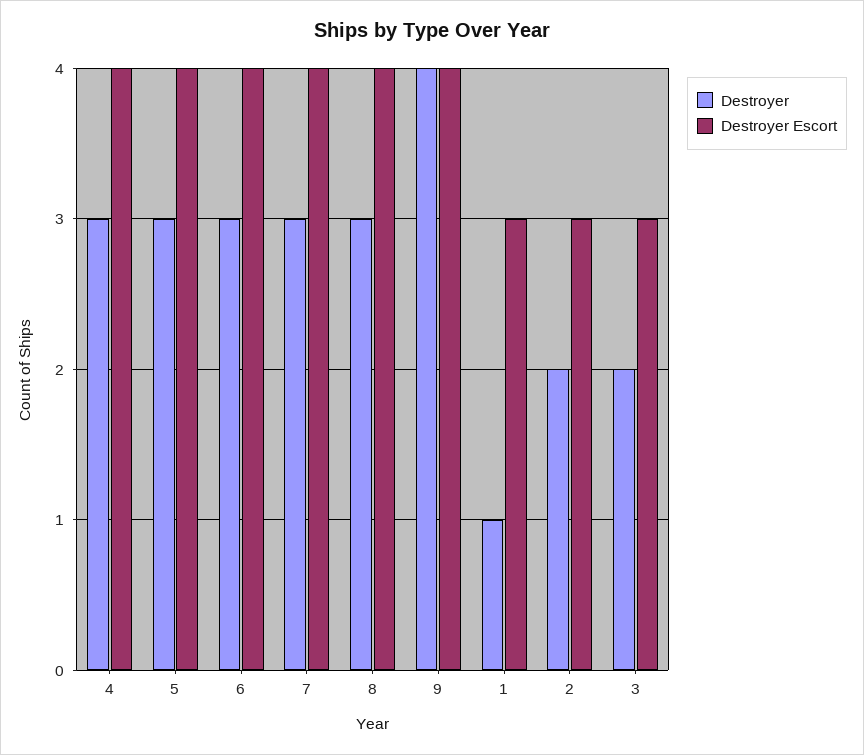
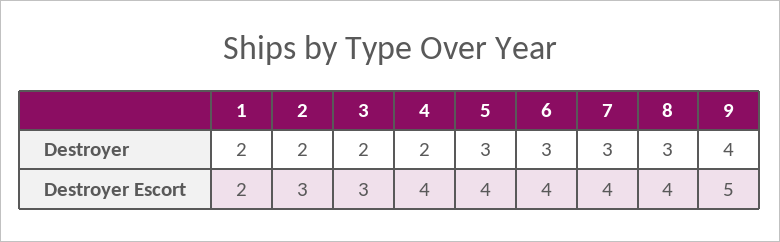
Destroyer, 4: 3 -> 2
Destroyer Escort, 9: 4 -> 5
Destroyer, 1: 1 -> 2
Destroyer Escort, 1: 3 -> 2

